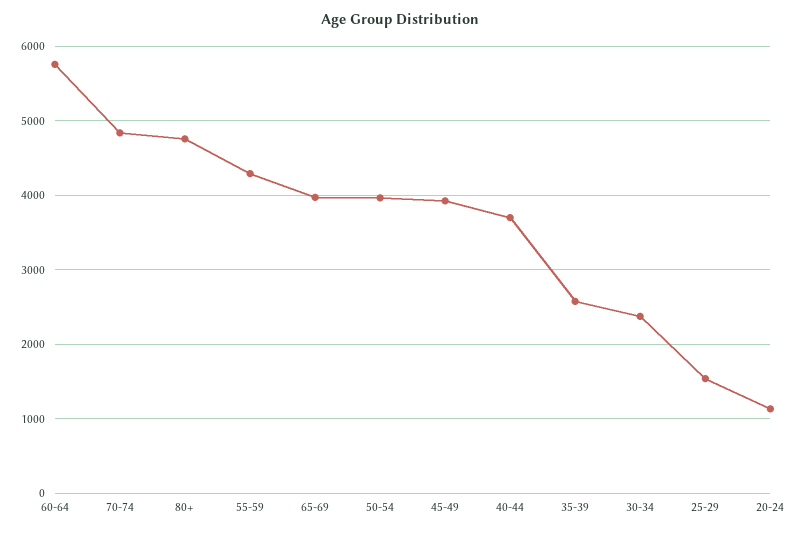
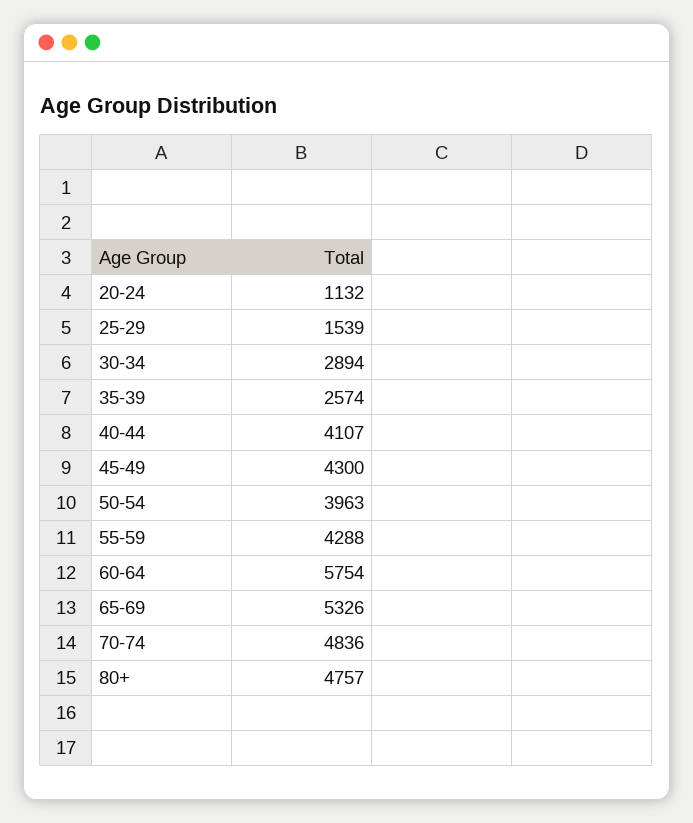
65-69: 4000 -> 5326
45-49: 3900 -> 4300
40-44: 3700 -> 4107
30-34: 2400 -> 2894

